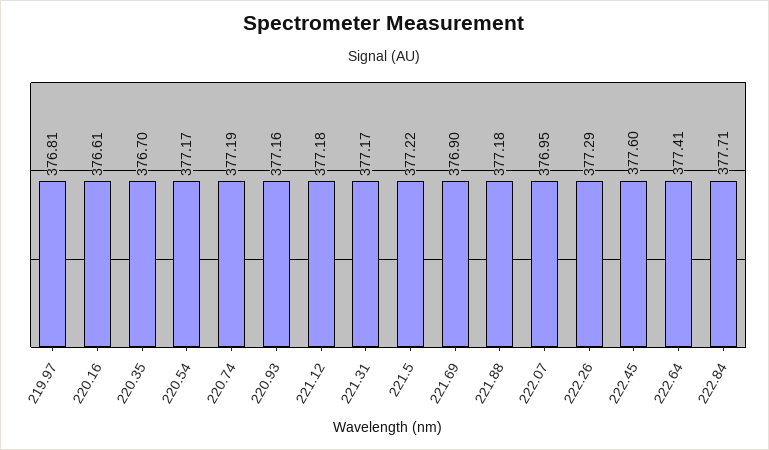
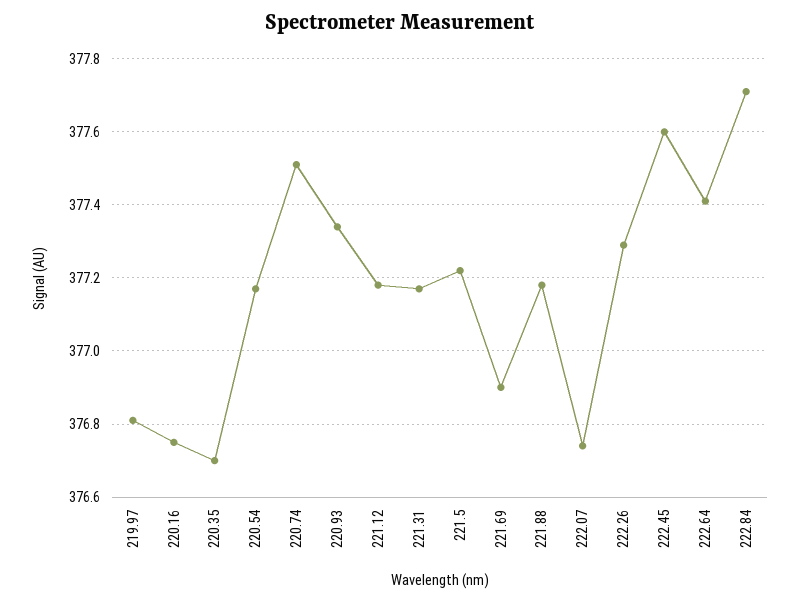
220.16: 376.61 -> 376.75
220.74: 377.19 -> 377.5
220.93: 377.16 -> 377.35
222.07: 376.95 -> 376.75

